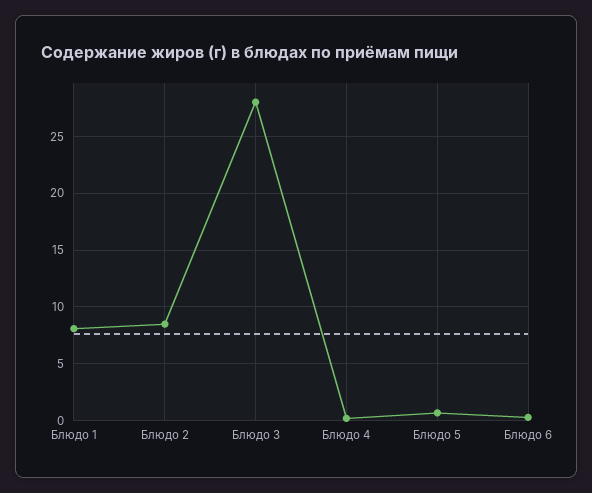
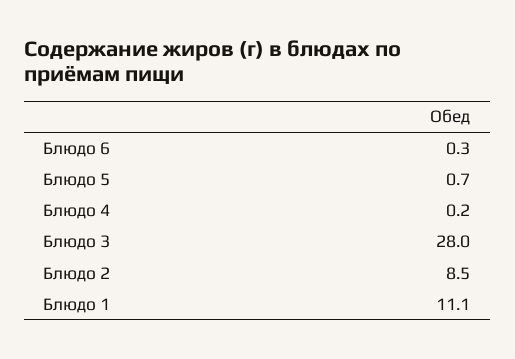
Блюдо 1: 8 -> 11.1

